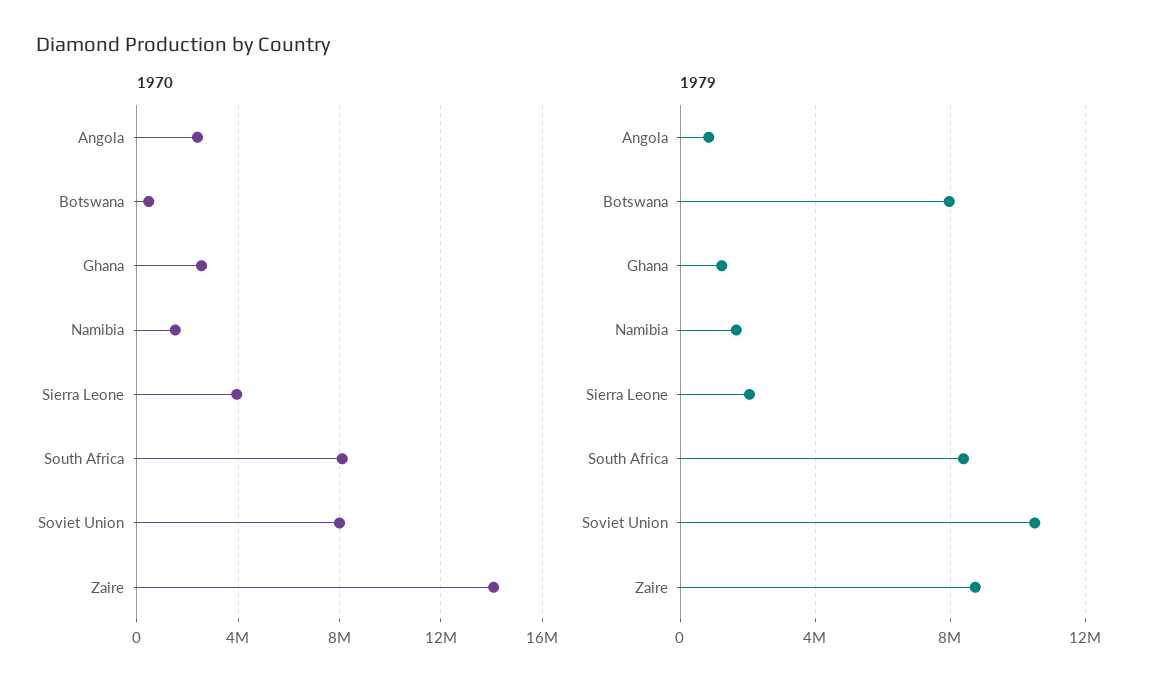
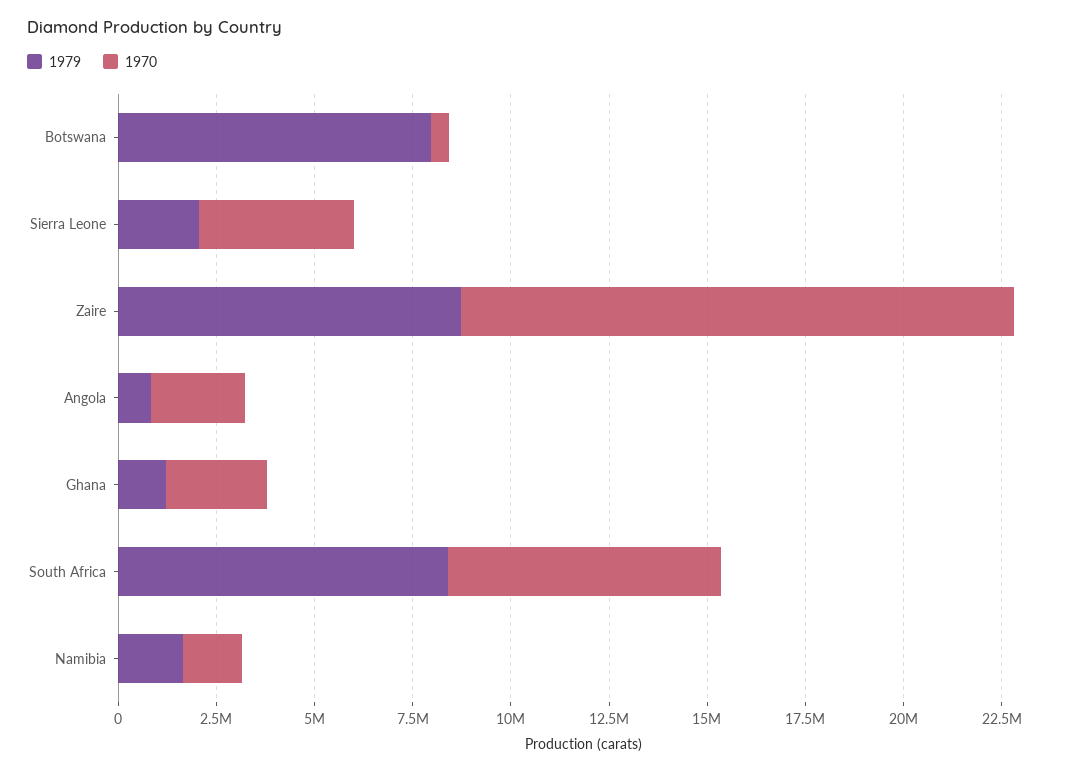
1970, South Africa: 8000000 -> 7000000
1970, Soviet Union: 8000000 -> none
1979, Soviet Union: 10500000 -> none

